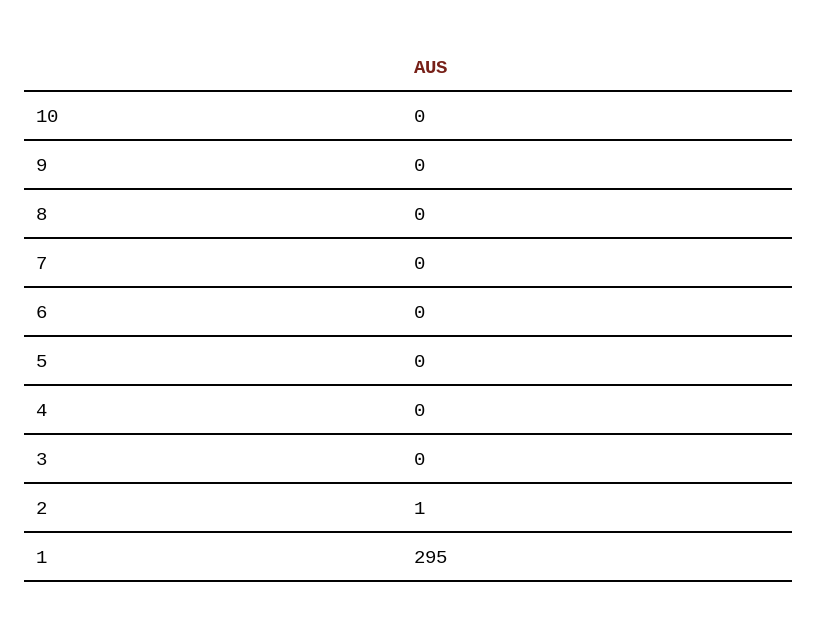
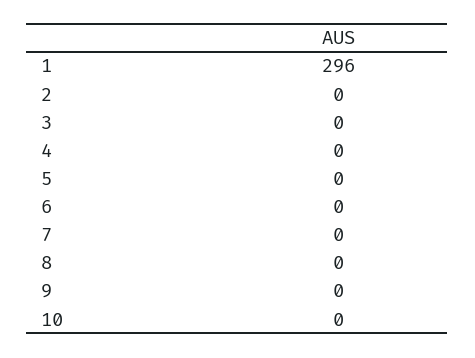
2: 1 -> 0
1: 295 -> 296

